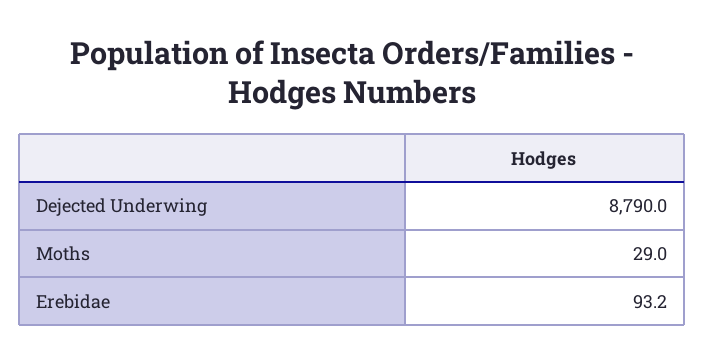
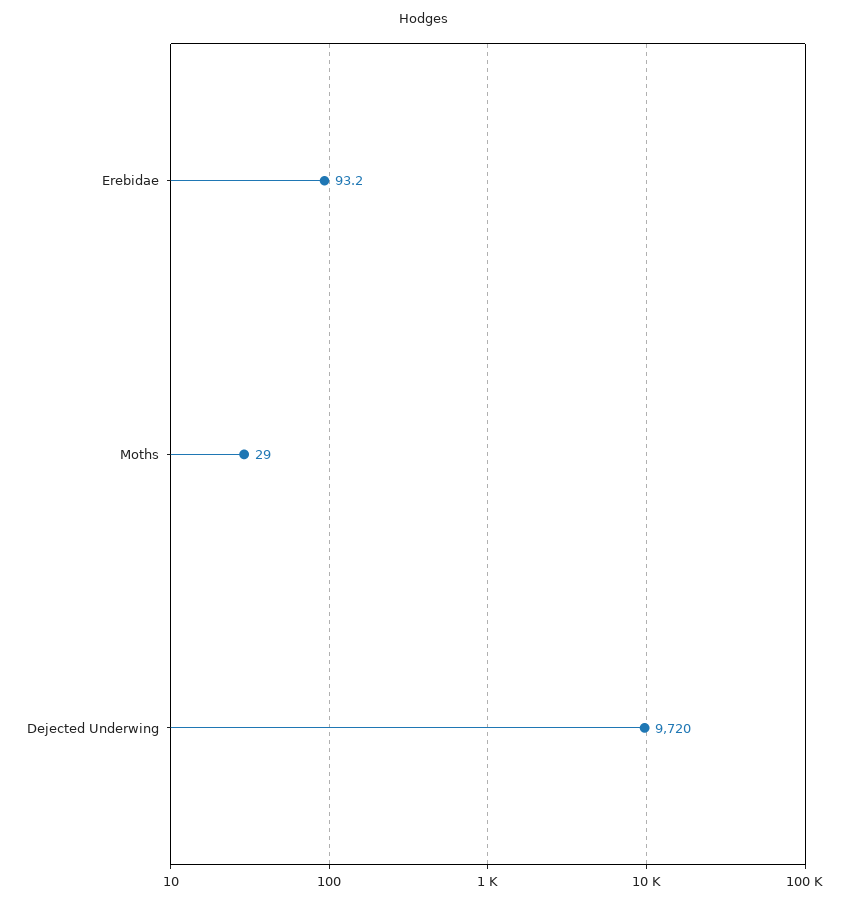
Dejected Underwing: 8790 -> 9720

